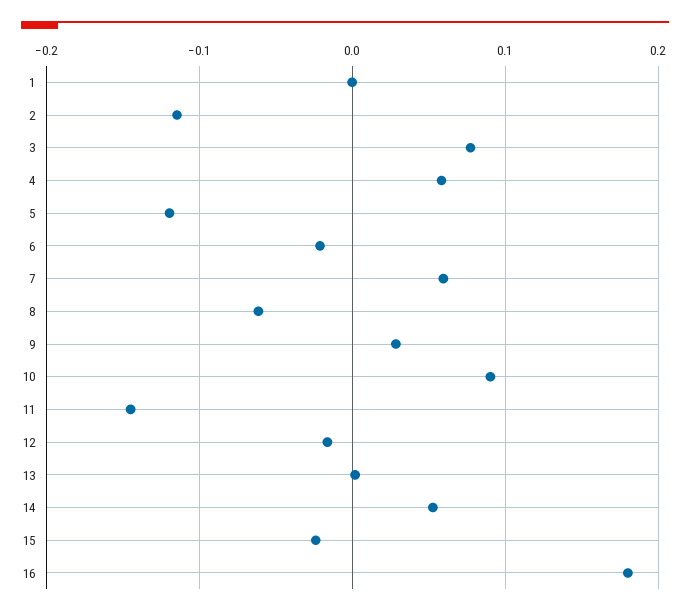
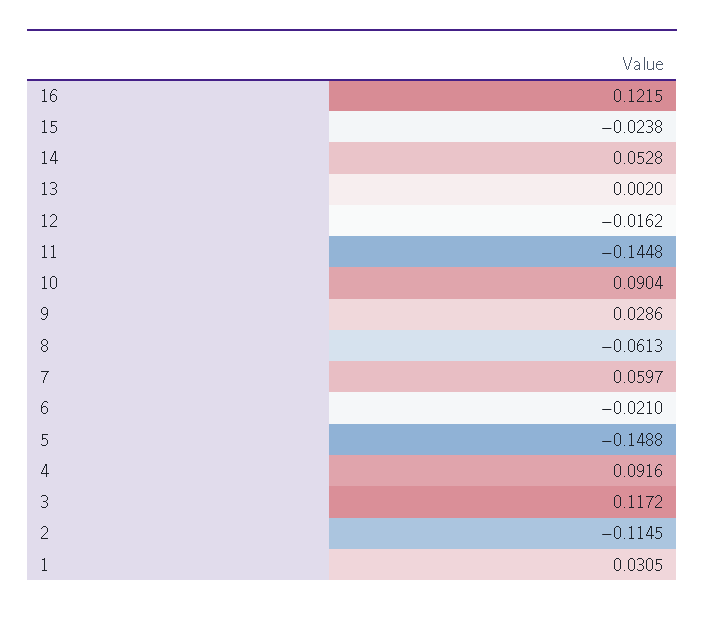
1: 0 -> 0.0305
3: 0.08 -> 0.1172
4: 0.06 -> 0.0916
5: -0.12 -> -0.1488
16: 0.18 -> 0.1215

